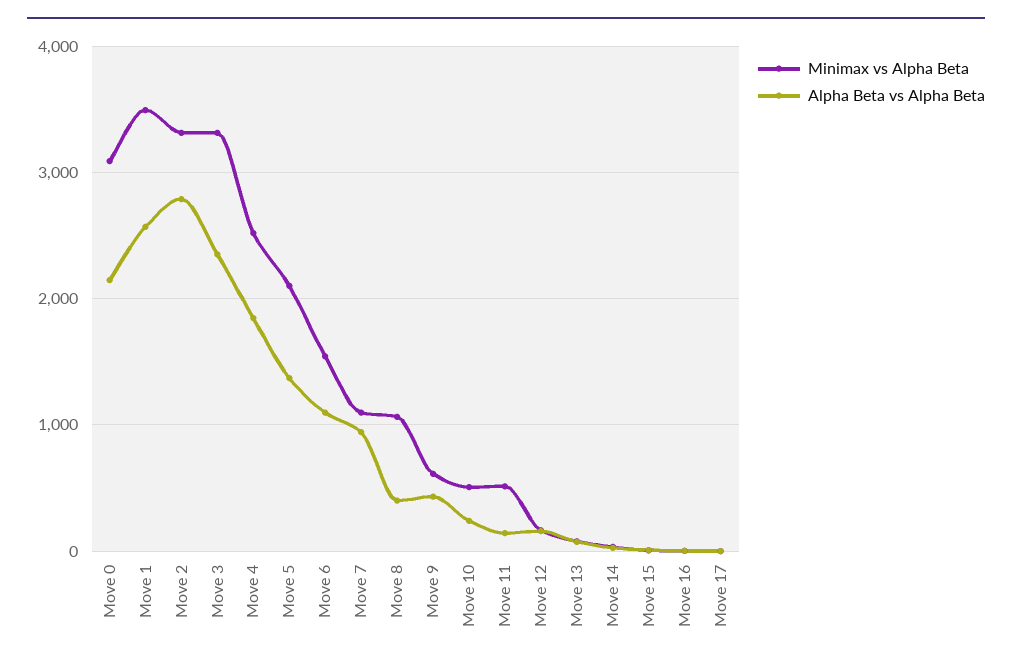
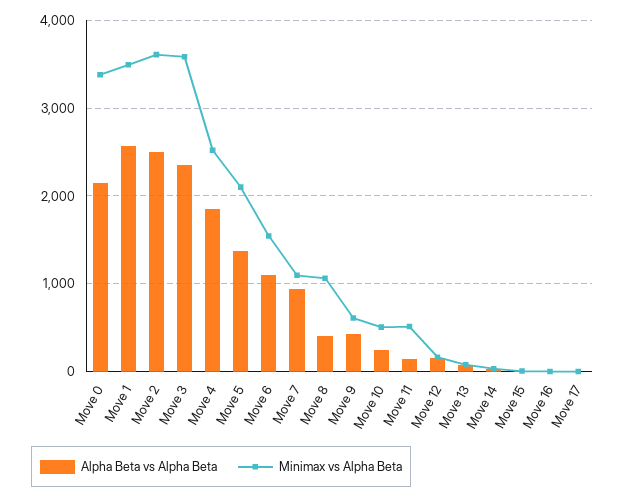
Minimax vs Alpha Beta, Move 0: 3100 -> 3400
Minimax vs Alpha Beta, Move 2: 3300 -> 3600
Alpha Beta vs Alpha Beta, Move 2: 2800 -> 2500
Minimax vs Alpha Beta, Move 3: 3300 -> 3600

